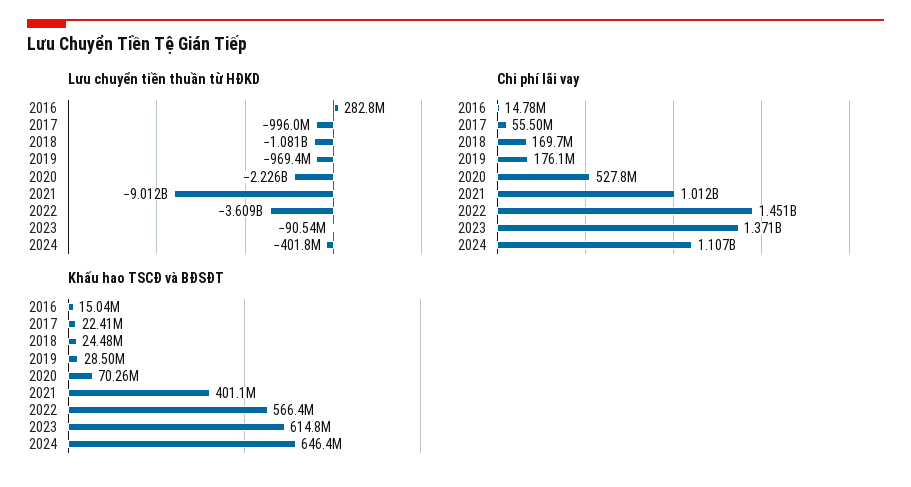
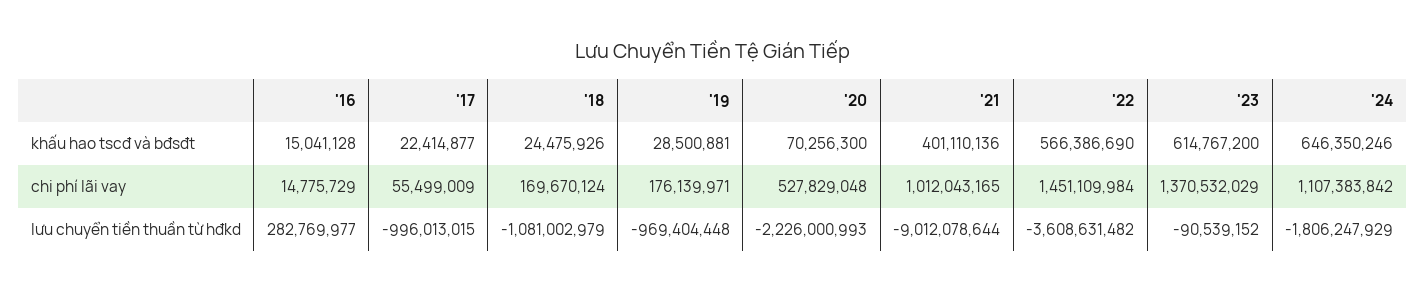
Lưu chuyển tiền thuần từ HĐKD, 2024: -401800000 -> -1806247929

